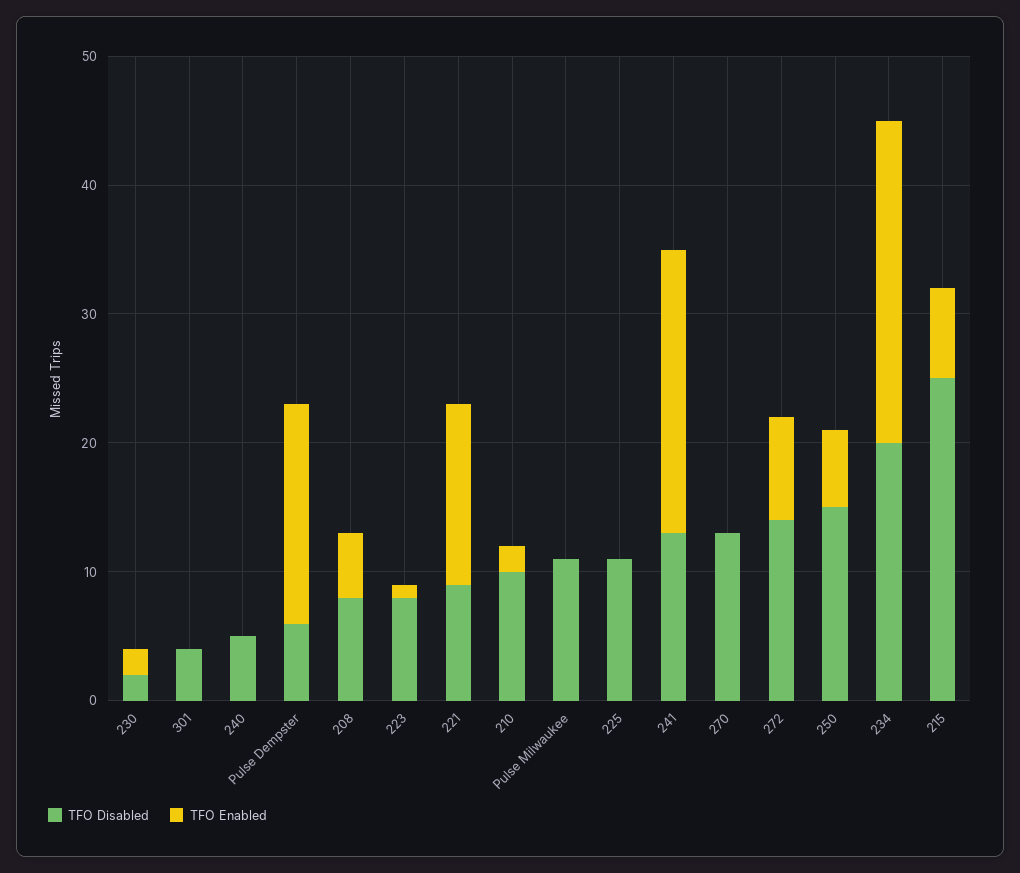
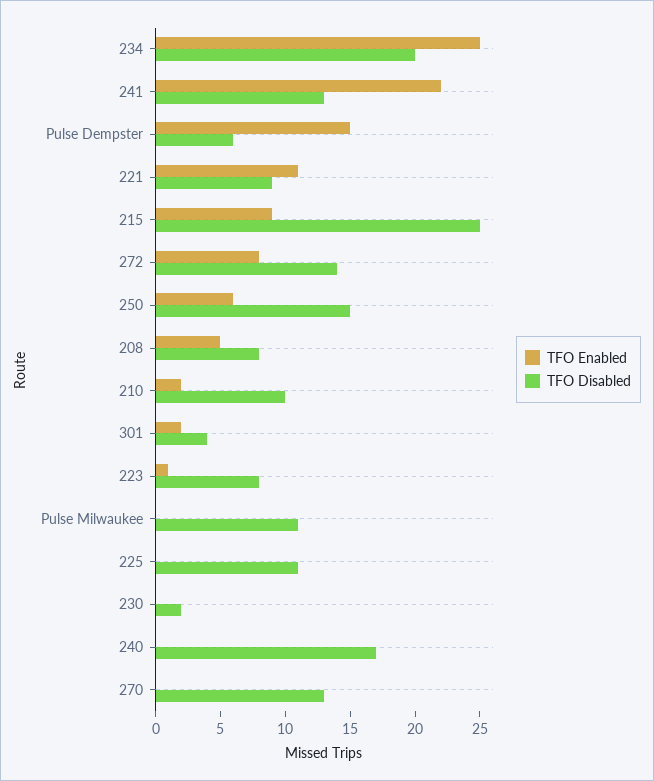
TFO Enabled, 230: 2 -> 0
TFO Enabled, 301: 0 -> 2
TFO Disabled, 240: 5 -> 17
TFO Enabled, Pulse Dempster: 17 -> 15
TFO Enabled, 221: 14 -> 11
TFO Enabled, 215: 7 -> 9

